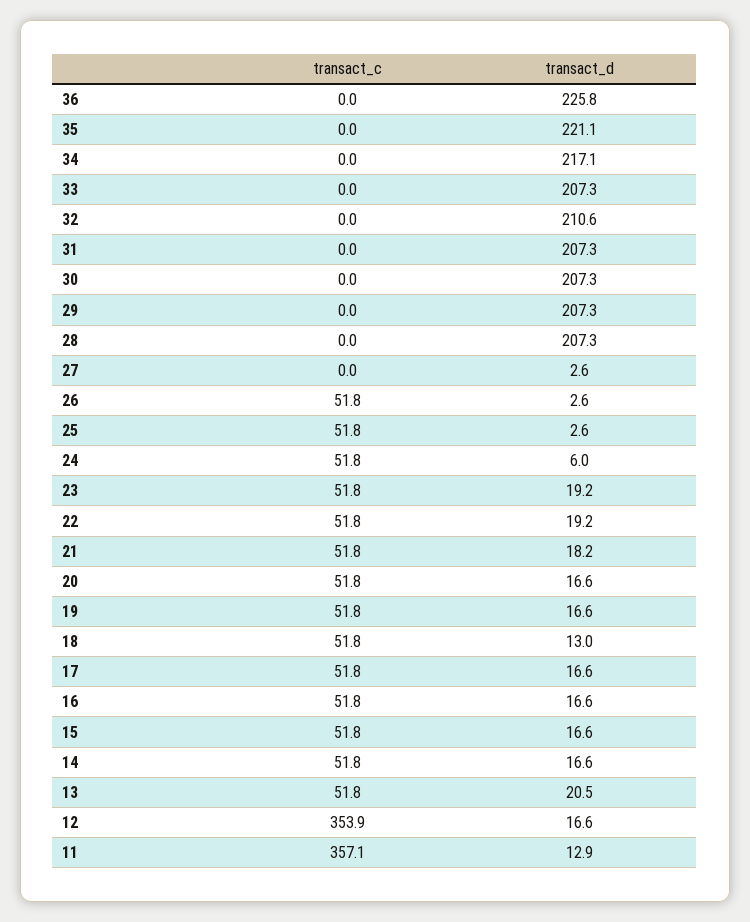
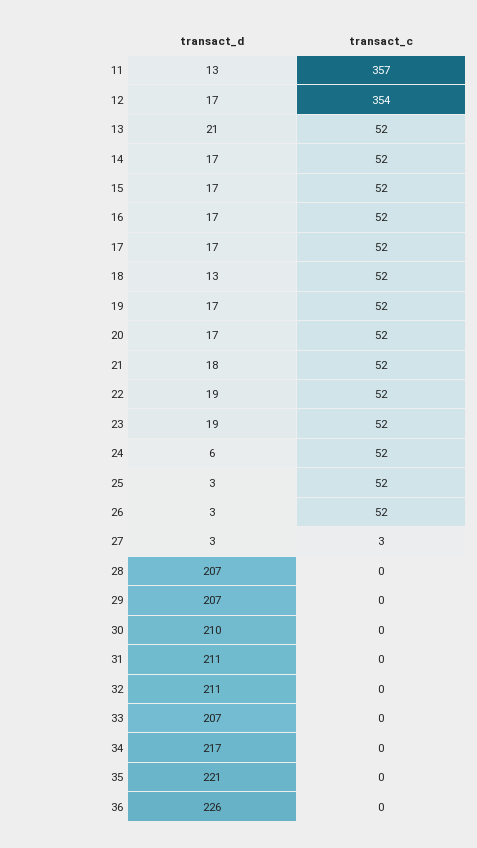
transact_d, 31: 207.3 -> 211
transact_d, 30: 207.3 -> 210
transact_c, 27: 0 -> 3

